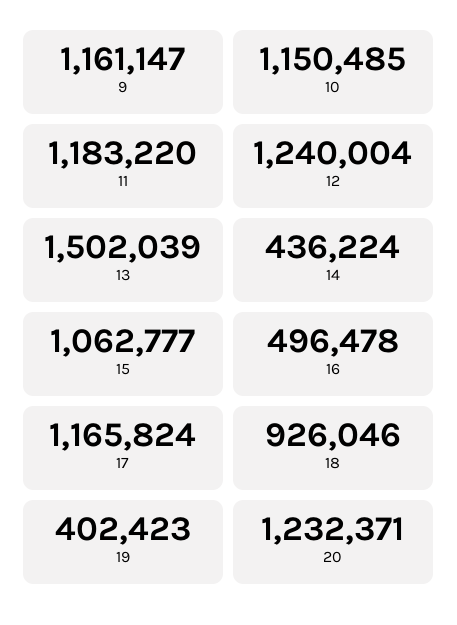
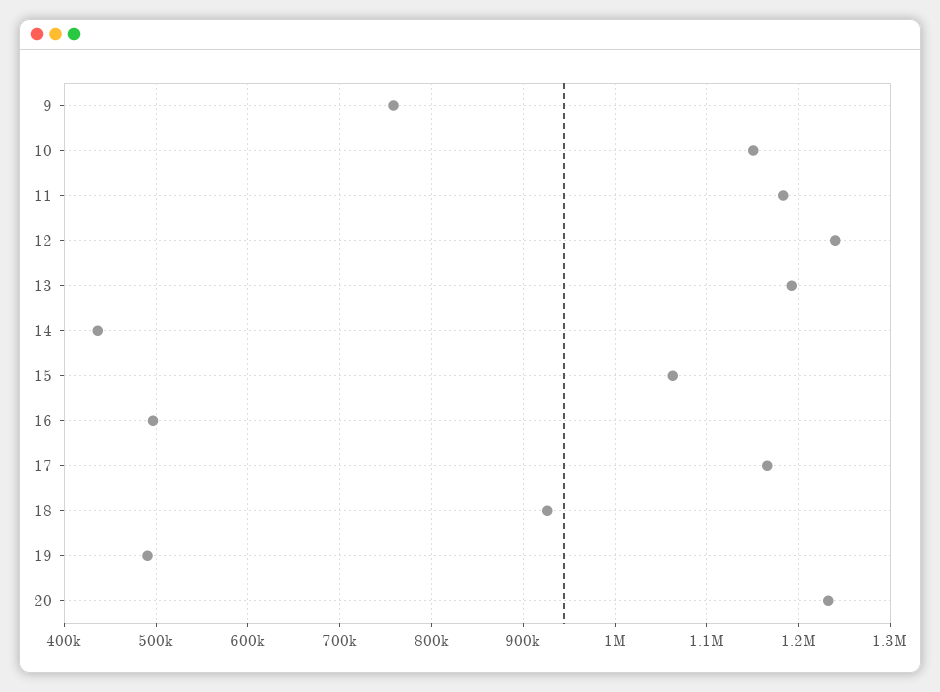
9: 1161147 -> 760000
13: 1502039 -> 1190000
19: 402423 -> 490000

